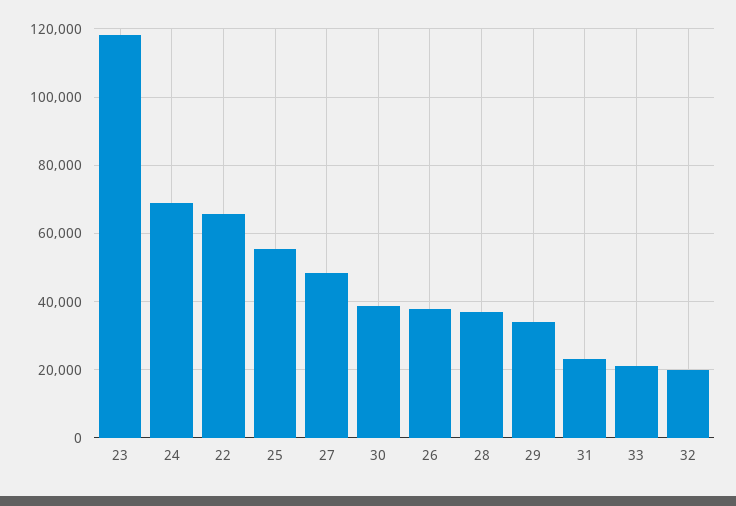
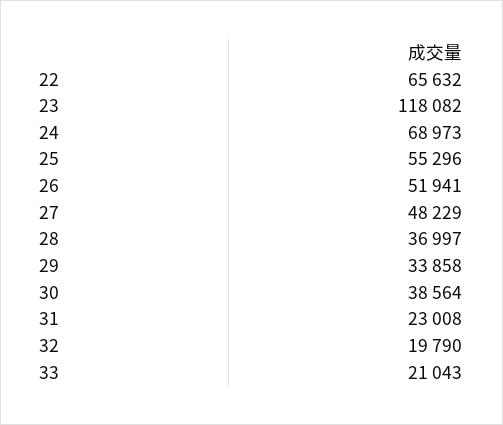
26: 38000 -> 51941

